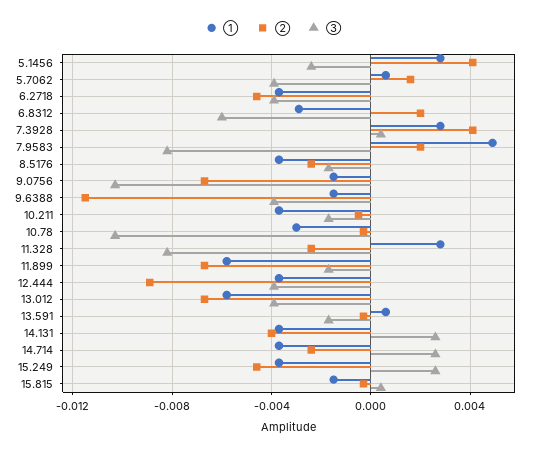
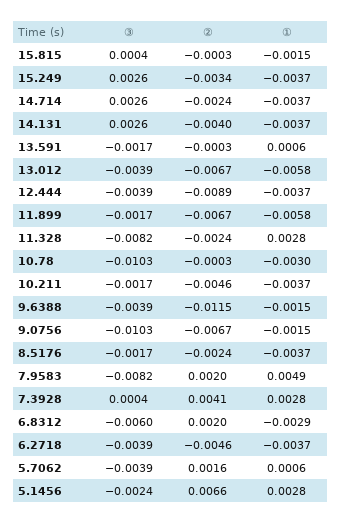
②, 5.1456: 0.004 -> 0.0066
②, 10.211: -0.0005 -> -0.0046
②, 15.249: -0.0045 -> -0.0034

